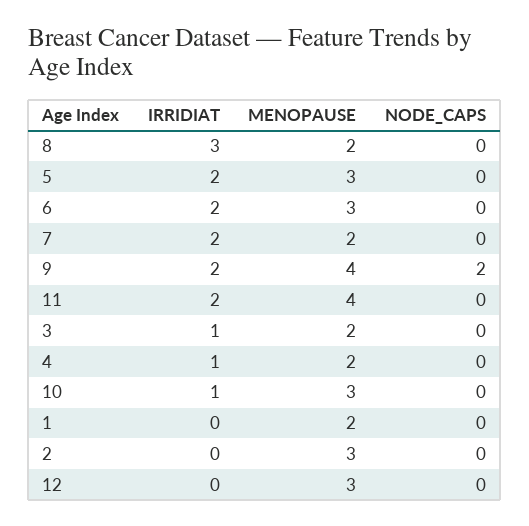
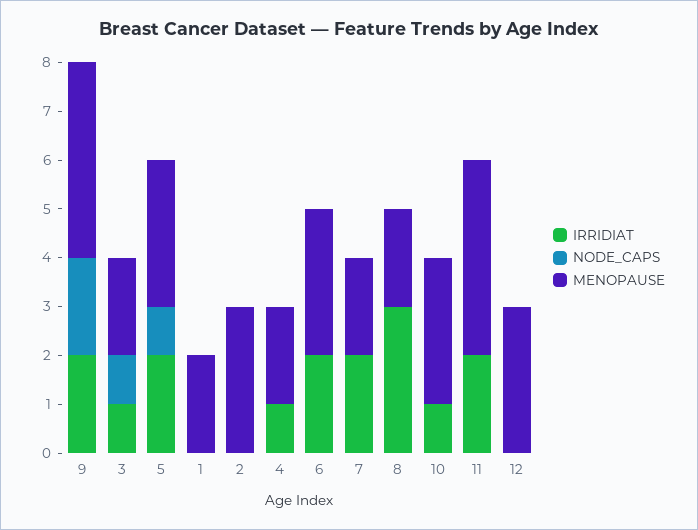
NODE_CAPS, 5: 0 -> 1
NODE_CAPS, 3: 0 -> 1

